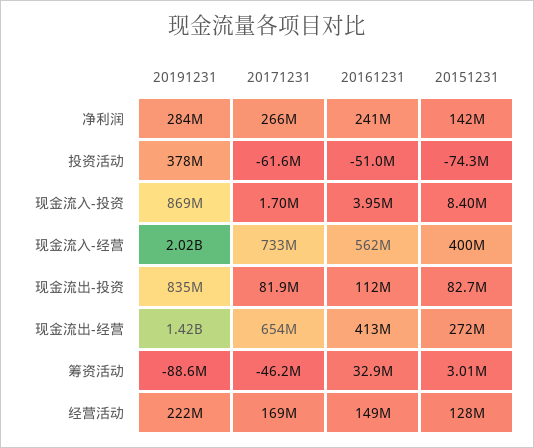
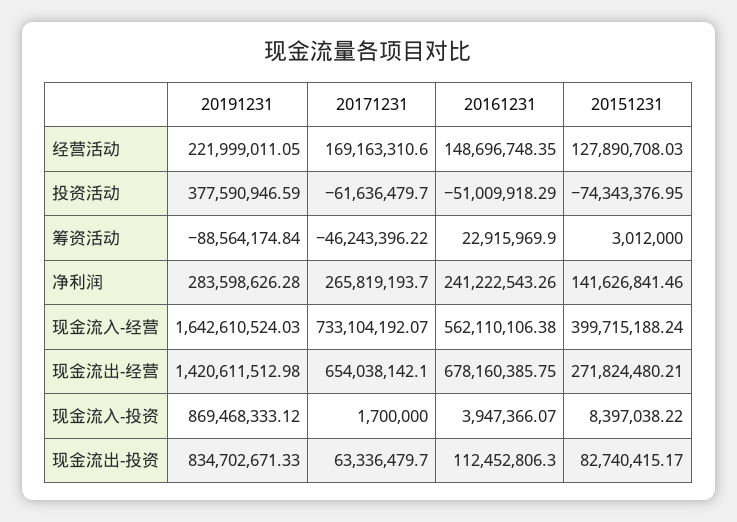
20191231, 现金流入-经营: 2020000000 -> 1642610524.03
20171231, 现金流出-投资: 81900000 -> 63336479.7
20161231, 现金流出-经营: 413000000 -> 678160385.75
20161231, 筹资活动: 32900000 -> 22915969.9

